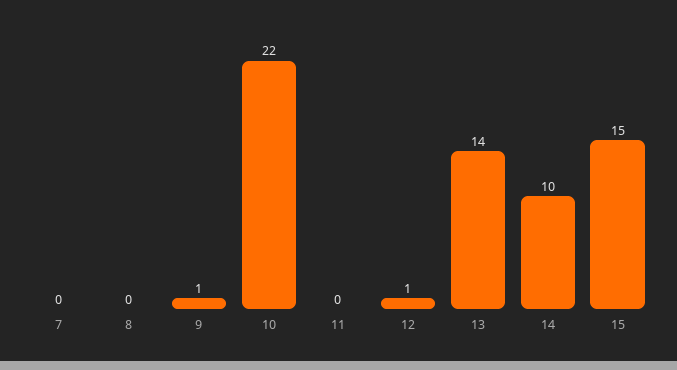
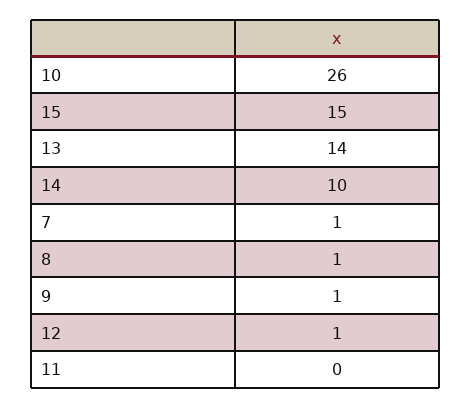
7: 0 -> 1
8: 0 -> 1
10: 22 -> 26

